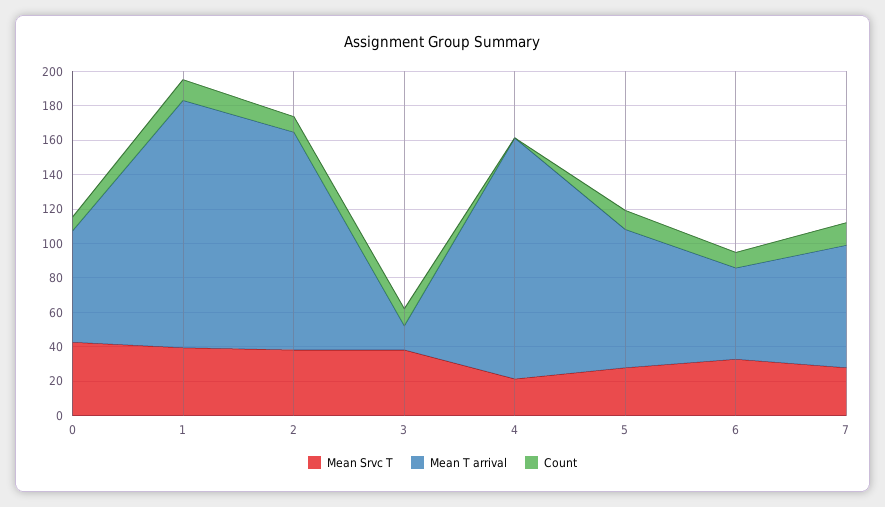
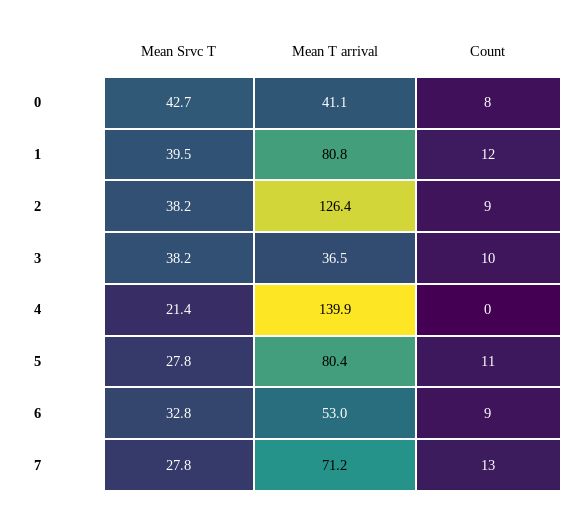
Mean T arrival, 0: 65 -> 41.1
Mean T arrival, 1: 145 -> 80.8
Mean T arrival, 3: 15 -> 36.5

